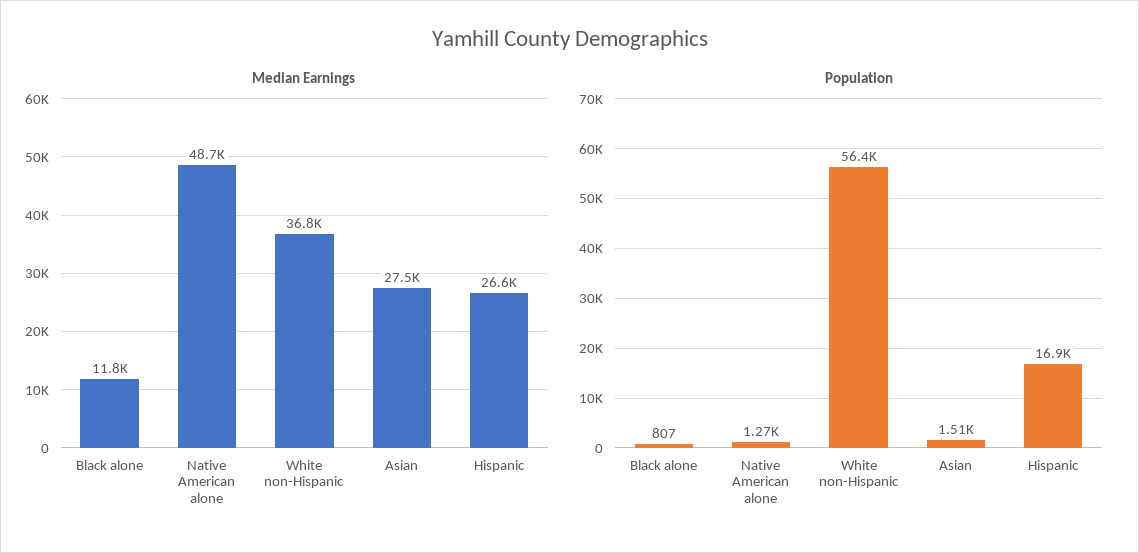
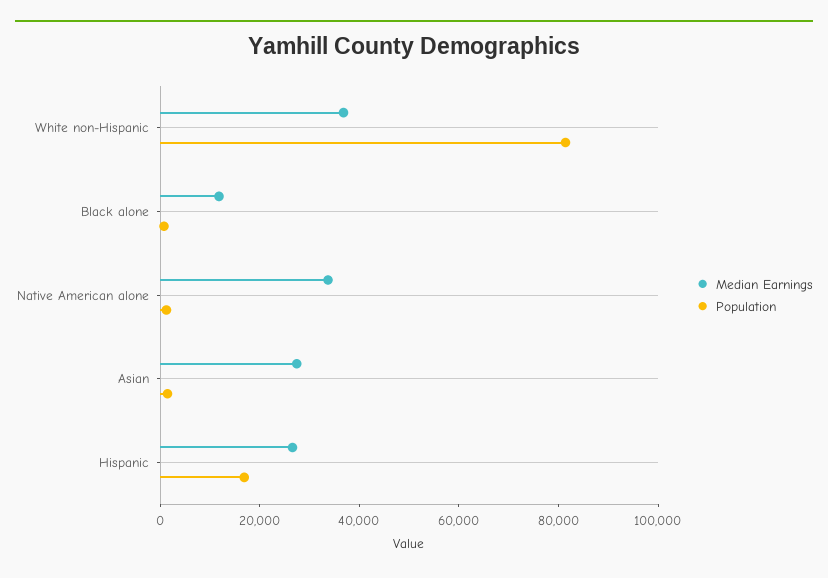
Median Earnings, Native American alone: 48700 -> 35000
Population, White non-Hispanic: 56400 -> 80000

